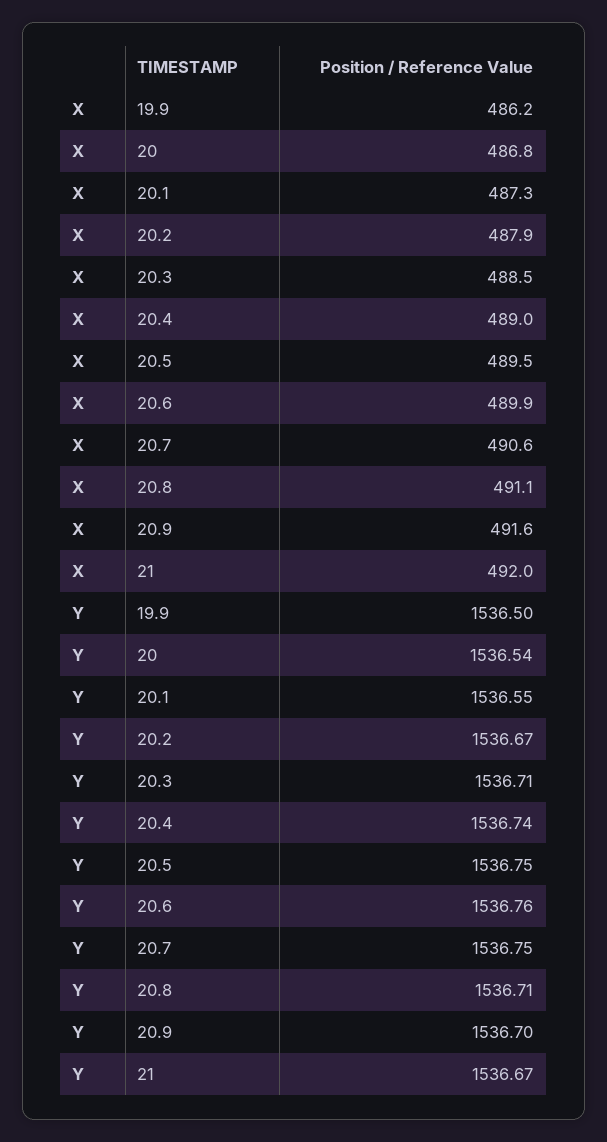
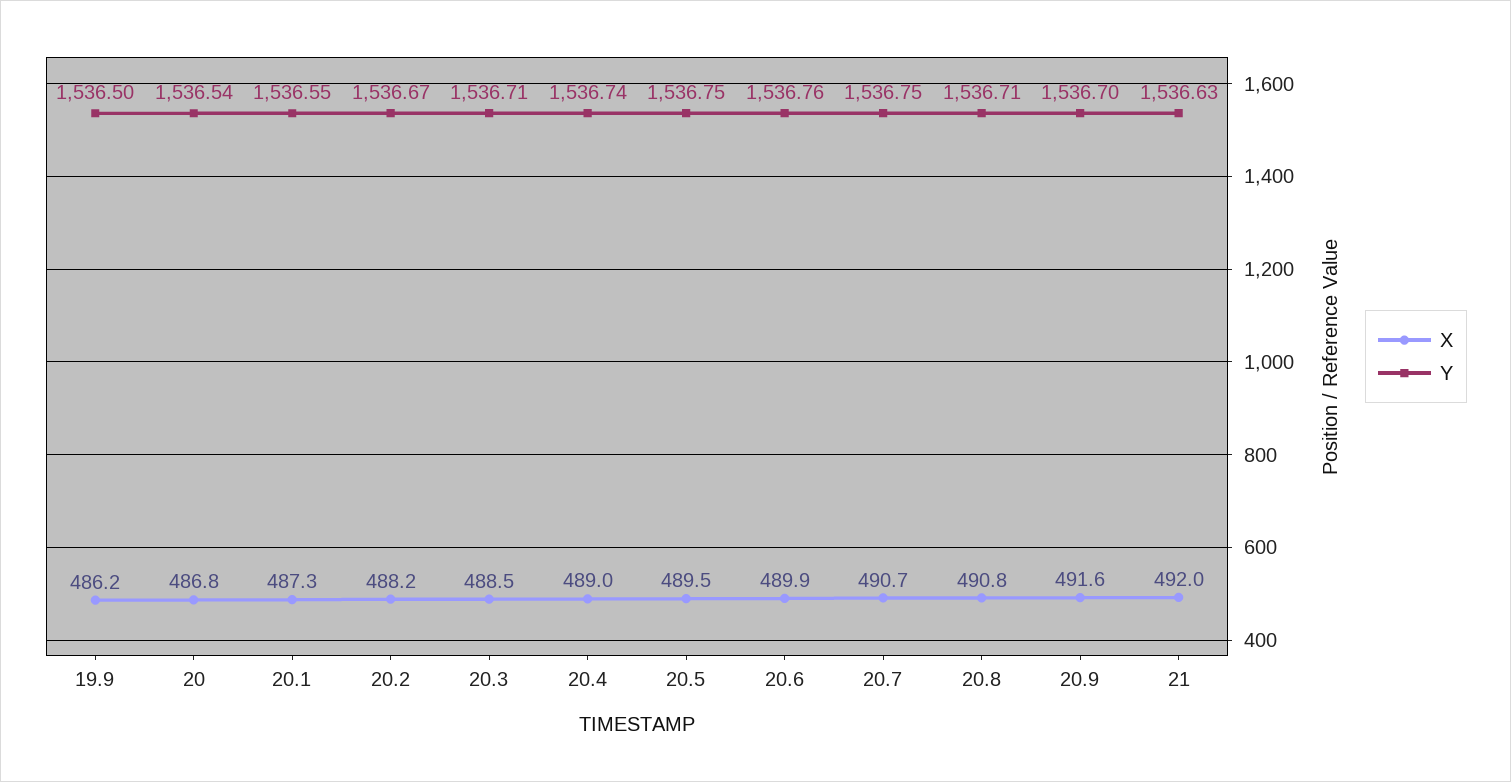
X, 20.2: 487.9 -> 488.2
X, 20.7: 490.6 -> 490.7
X, 20.8: 491.1 -> 490.8
Y, 21: 1536.67 -> 1536.63

